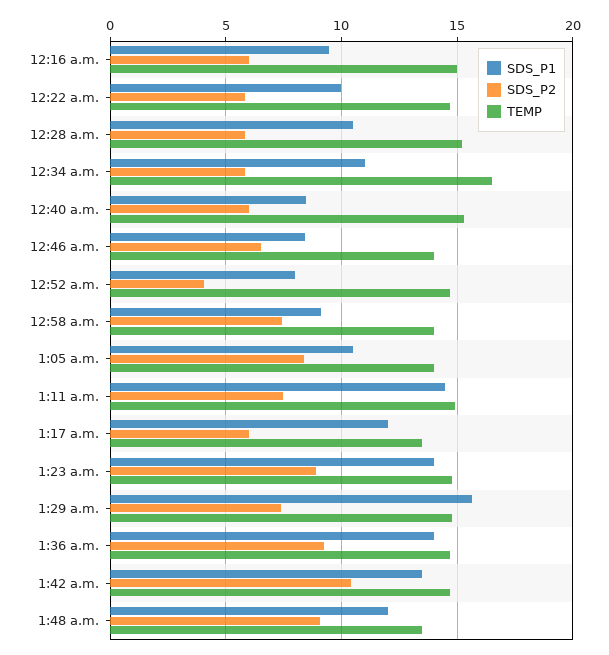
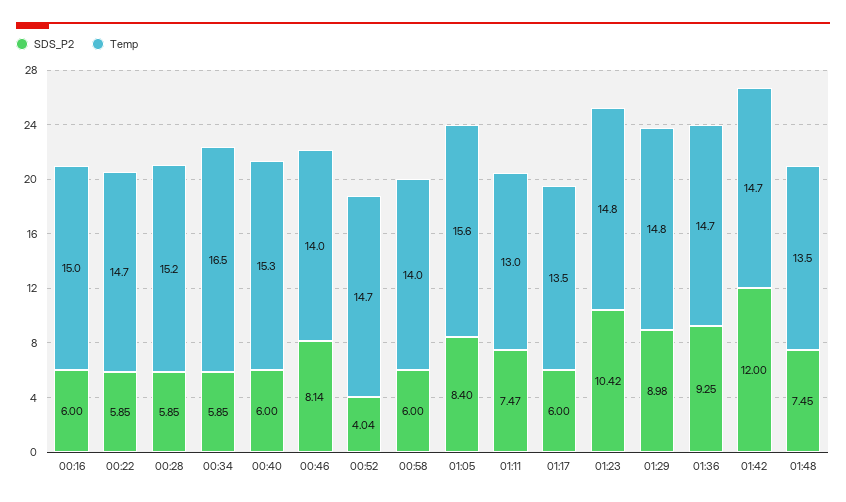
SDS_P1, 12:16 a.m.: 9.5 -> none
SDS_P1, 12:22 a.m.: 10 -> none
SDS_P1, 12:28 a.m.: 10.5 -> none
SDS_P1, 12:34 a.m.: 11 -> none
SDS_P1, 12:40 a.m.: 8.5 -> none
SDS_P1, 12:46 a.m.: 8.5 -> none
SDS_P2, 12:46 a.m.: 6.5 -> 8.14
SDS_P1, 12:52 a.m.: 8 -> none
SDS_P1, 12:58 a.m.: 9 -> none
SDS_P2, 12:58 a.m.: 7.5 -> 6
SDS_P1, 1:05 a.m.: 10.5 -> none
TEMP, 1:05 a.m.: 14 -> 15.6
SDS_P1, 1:11 a.m.: 14.5 -> none
TEMP, 1:11 a.m.: 15 -> 13
SDS_P1, 1:17 a.m.: 12 -> none
SDS_P1, 1:23 a.m.: 14 -> none
SDS_P2, 1:23 a.m.: 9 -> 10.42
SDS_P1, 1:29 a.m.: 15.5 -> none
SDS_P2, 1:29 a.m.: 7.5 -> 8.98
SDS_P1, 1:36 a.m.: 14 -> none
SDS_P1, 1:42 a.m.: 13.5 -> none
SDS_P2, 1:42 a.m.: 10.5 -> 12
SDS_P1, 1:48 a.m.: 12 -> none
SDS_P2, 1:48 a.m.: 9 -> 7.45

